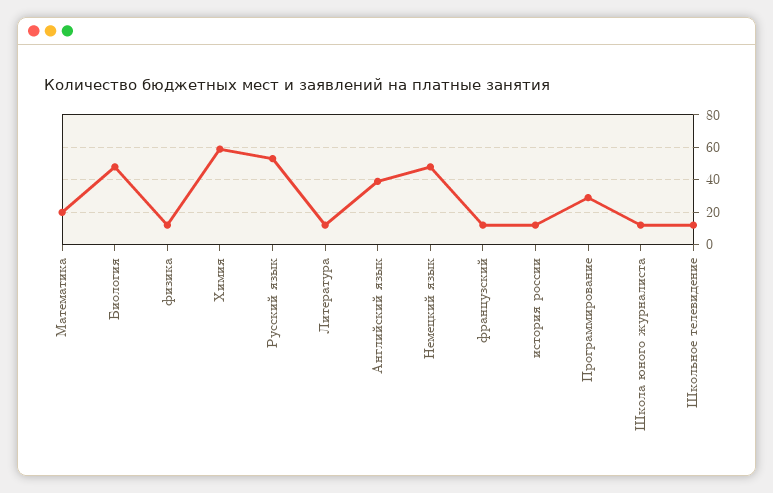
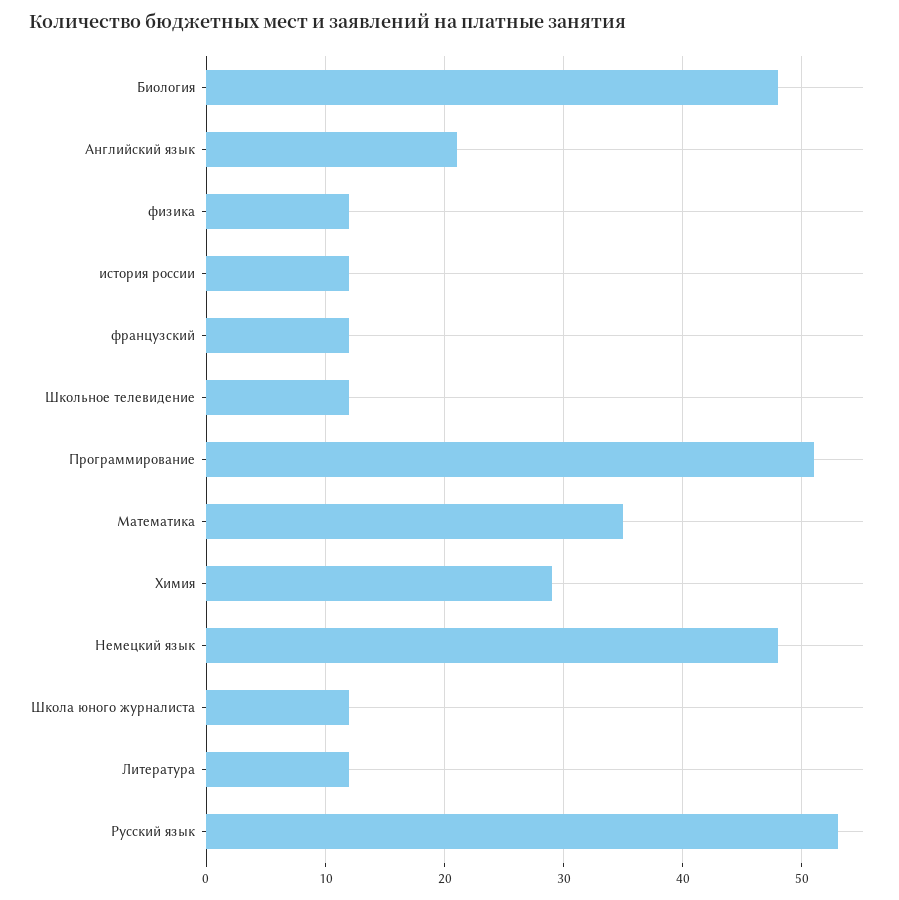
Математика: 20 -> 35
Химия: 60 -> 29
Английский язык: 40 -> 21
Программирование: 30 -> 51

